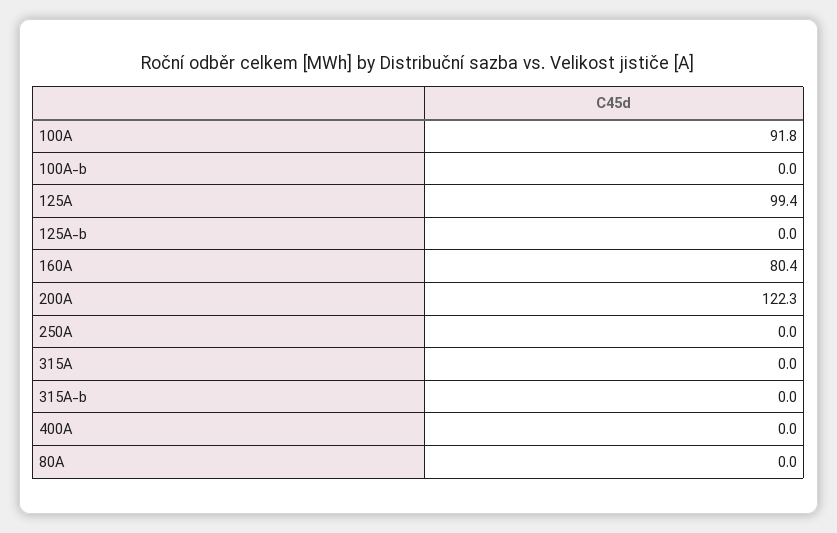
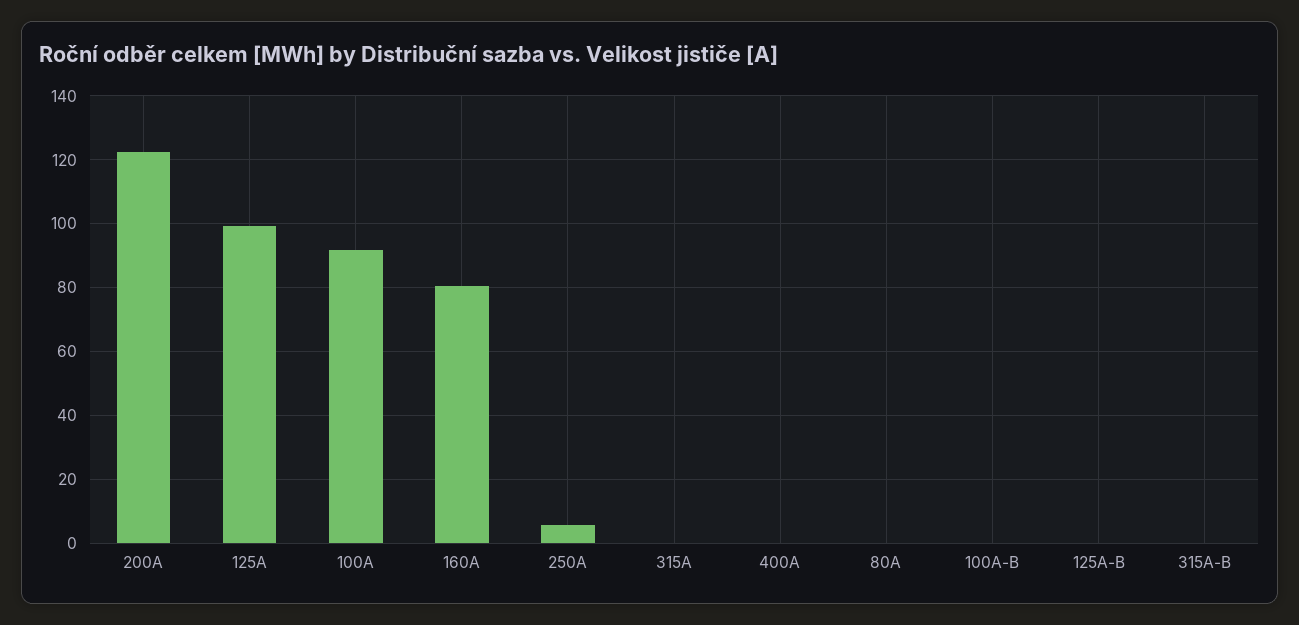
250A: 0 -> 6

